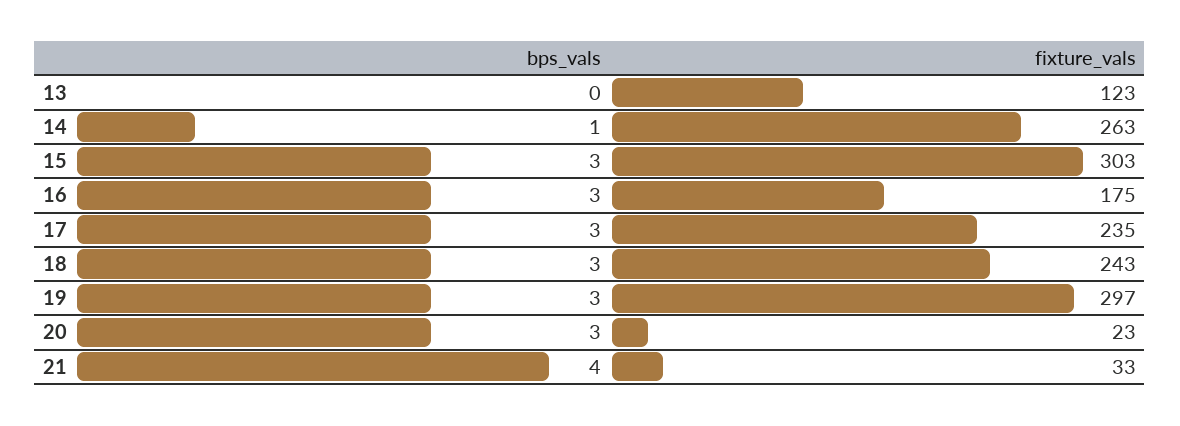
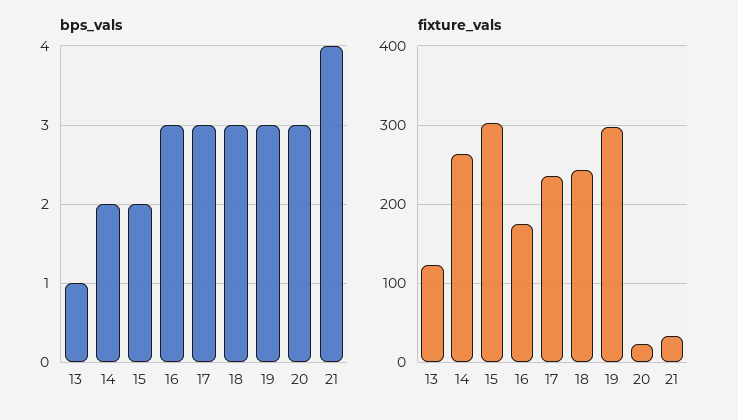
bps_vals, 13: 0 -> 1
bps_vals, 14: 1 -> 2
bps_vals, 15: 3 -> 2

